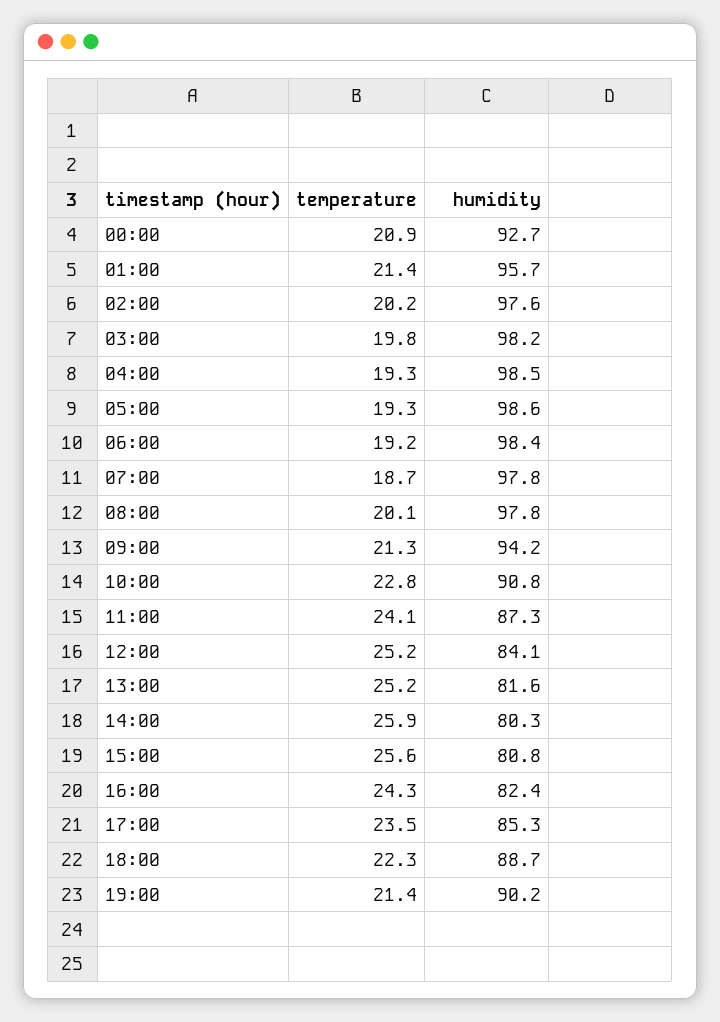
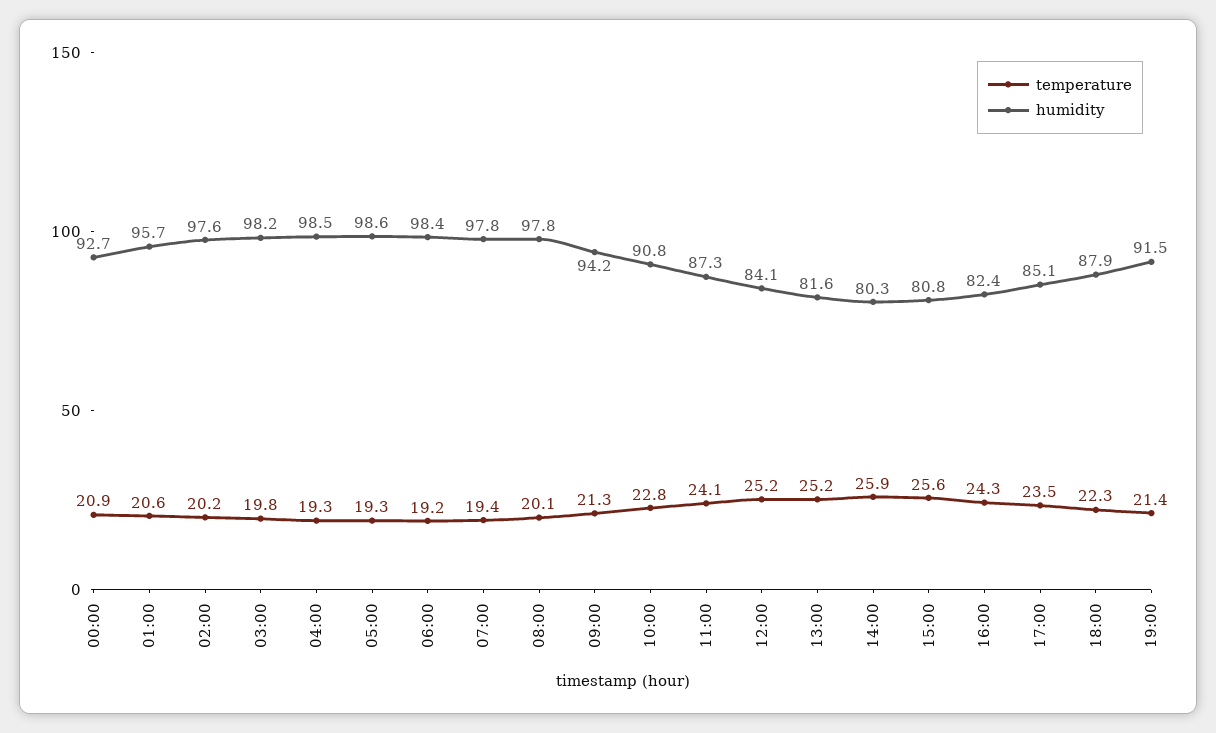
temperature, 01:00: 21.4 -> 20.6
temperature, 07:00: 18.7 -> 19.4
humidity, 17:00: 85.3 -> 85.1
humidity, 18:00: 88.7 -> 87.9
humidity, 19:00: 90.2 -> 91.5

